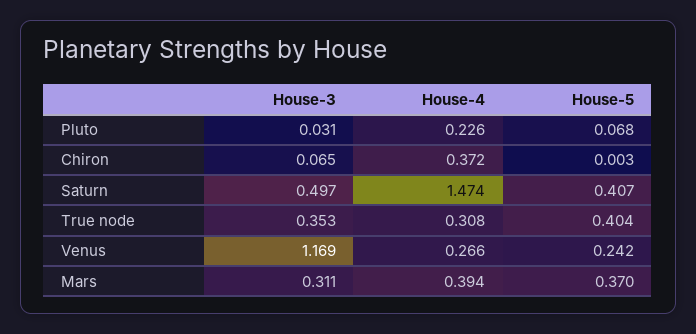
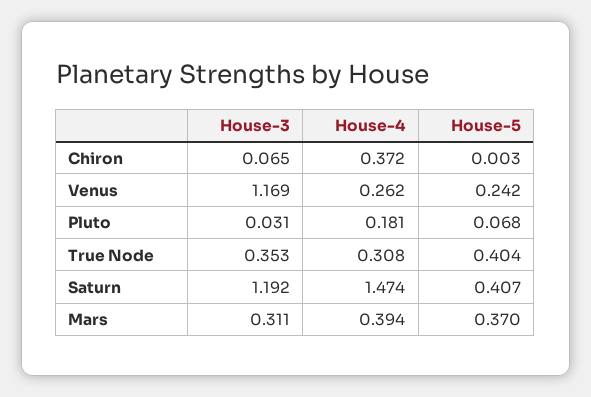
House-4, Pluto: 0.226 -> 0.181
House-3, Saturn: 0.497 -> 1.192
House-4, Venus: 0.266 -> 0.262

